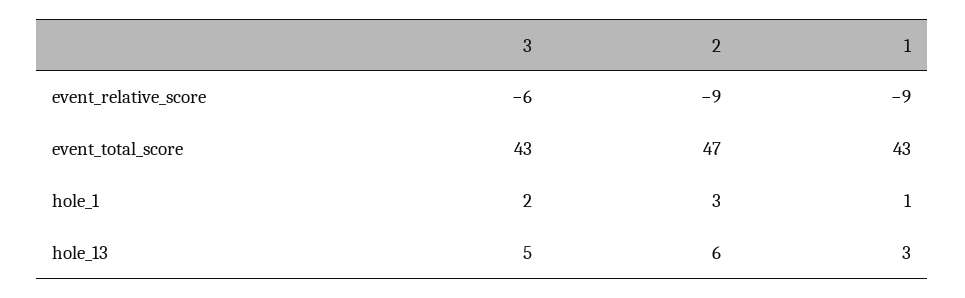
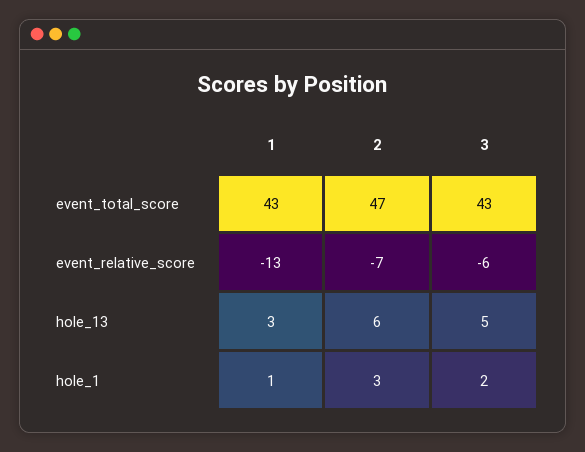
2, event_relative_score: -9 -> -7
1, event_relative_score: -9 -> -13

